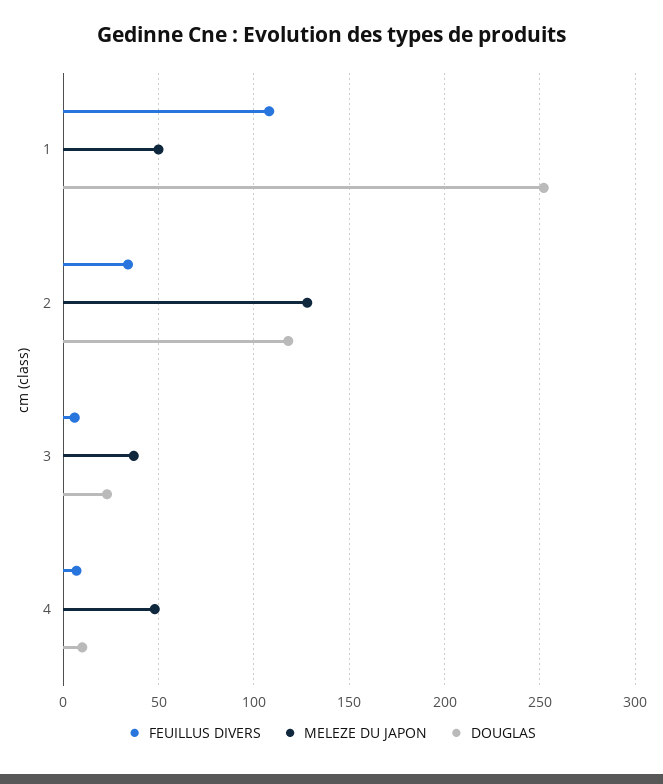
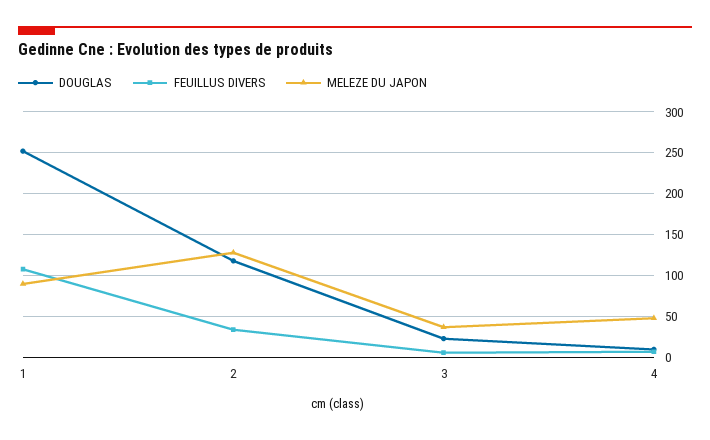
MELEZE DU JAPON, 1: 50 -> 90

